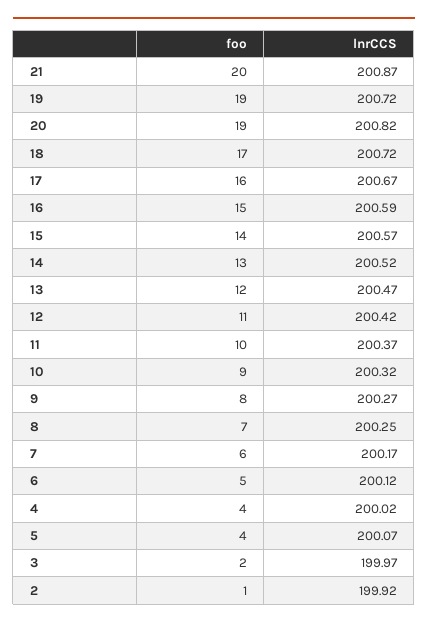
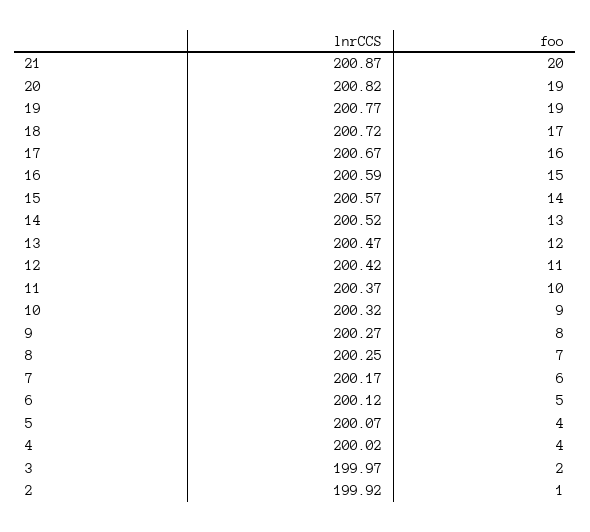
lnrCCS, 19: 200.72 -> 200.77

